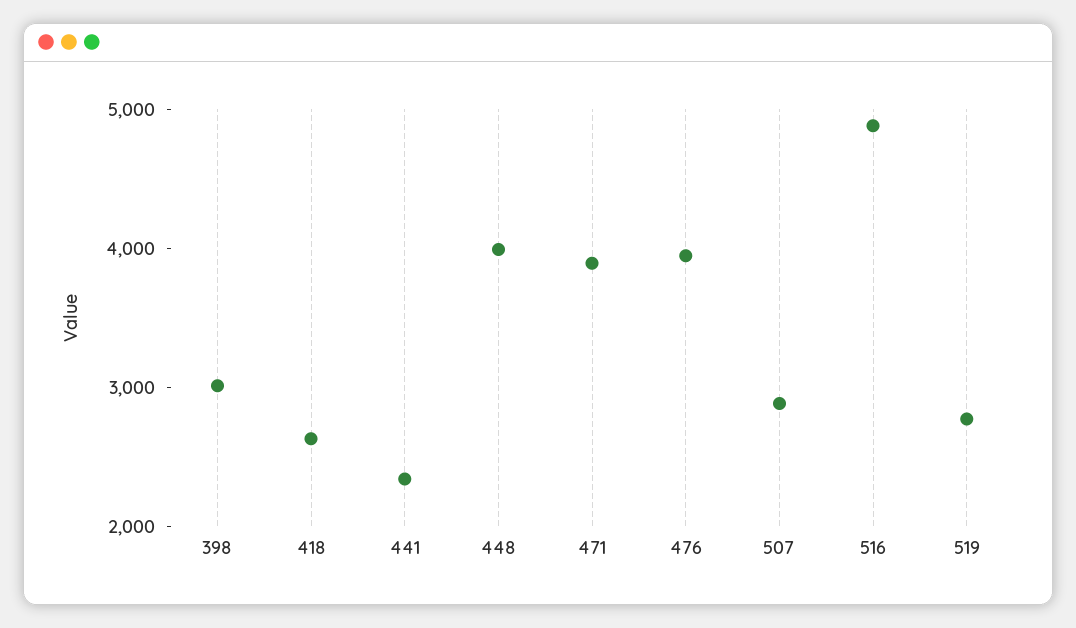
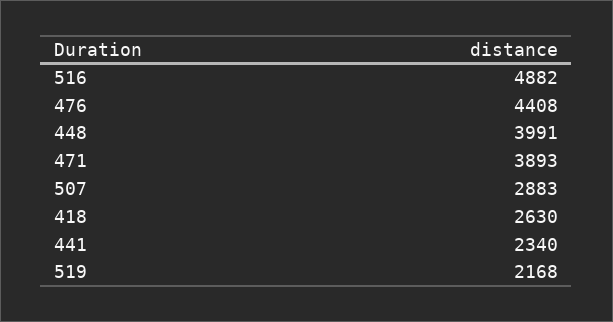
398: 3000 -> none
476: 4000 -> 4408
519: 2800 -> 2168

